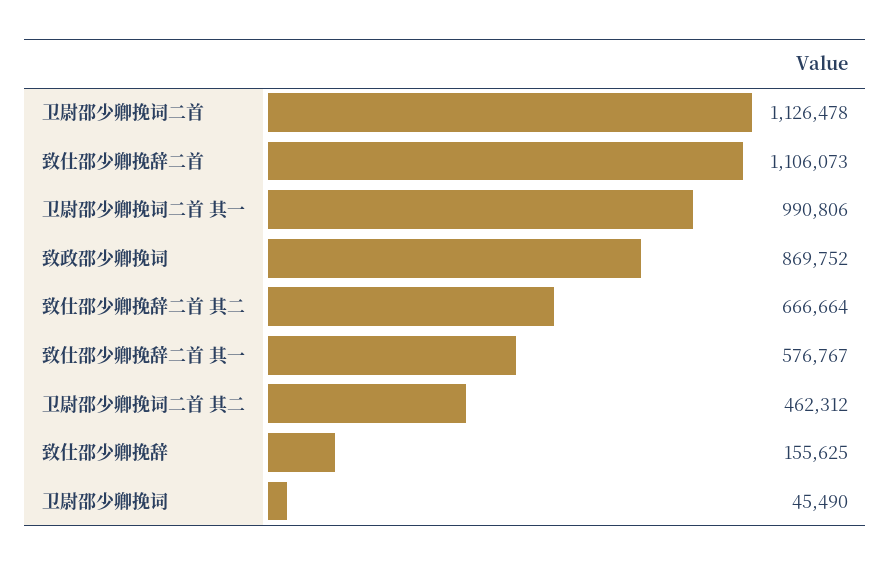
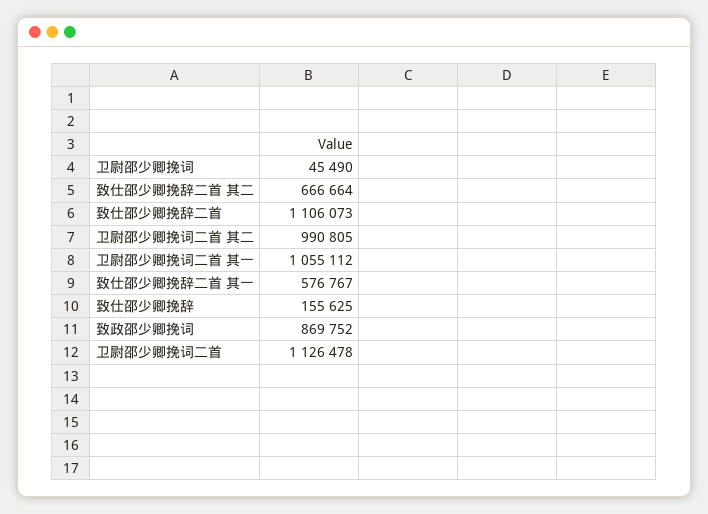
卫尉邵少卿挽词二首 其一: 990806 -> 1055112
卫尉邵少卿挽词二首 其二: 462312 -> 990805

